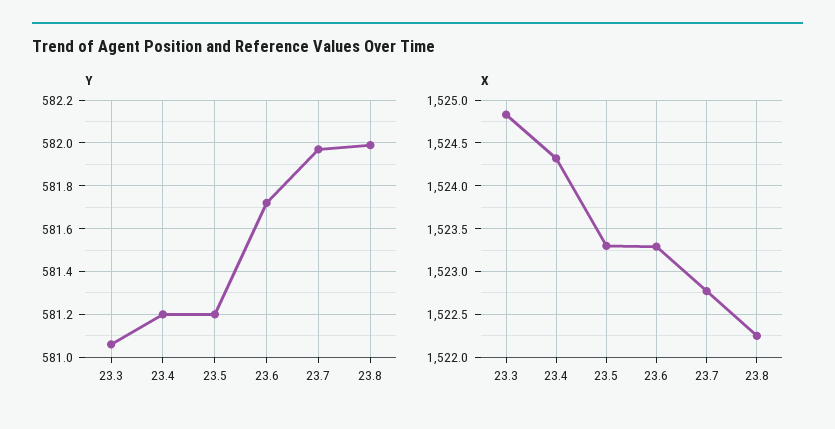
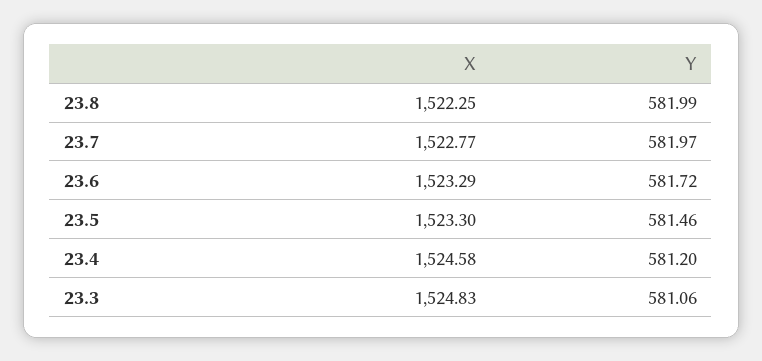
Y, 23.5: 581.2 -> 581.46
X, 23.4: 1524.3 -> 1524.58

